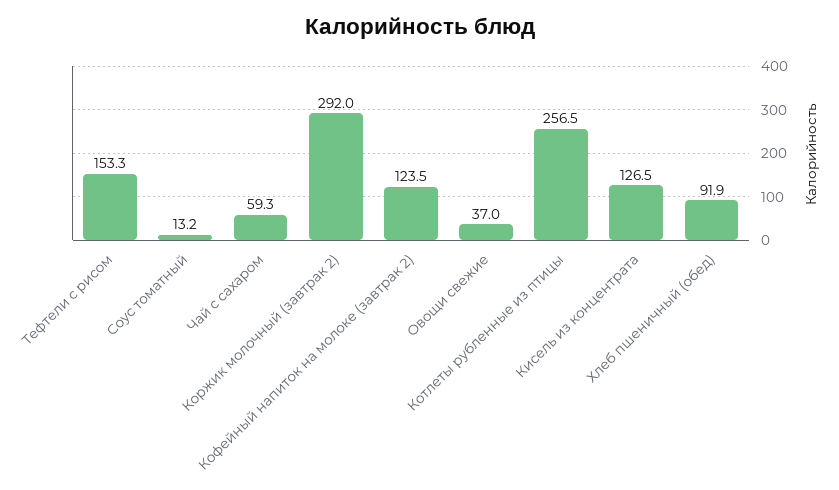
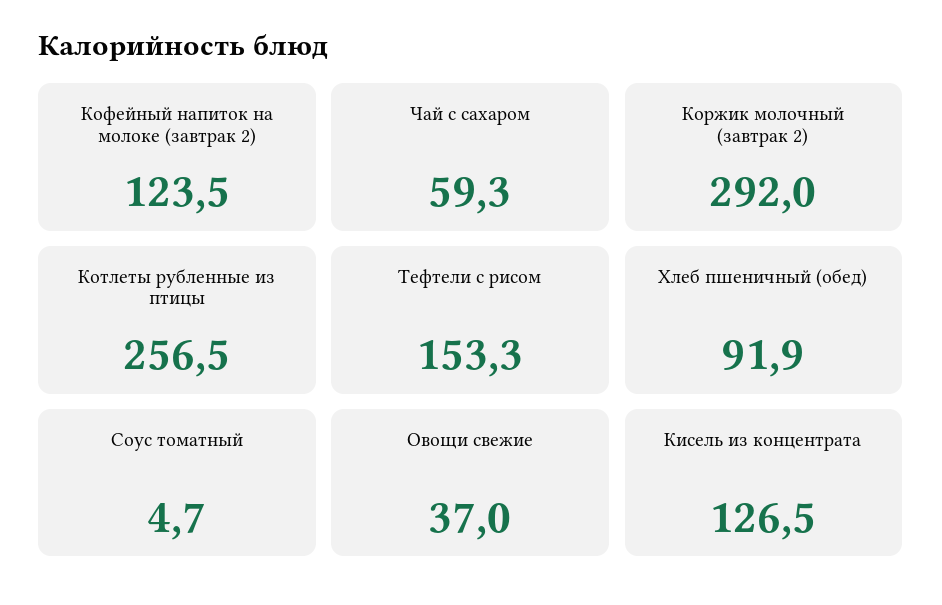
Соус томатный: 13.2 -> 4.7

